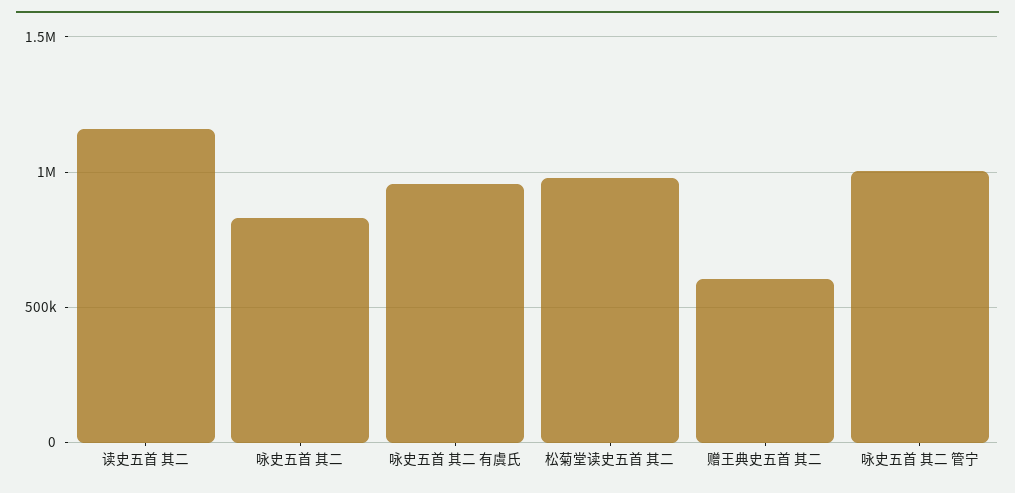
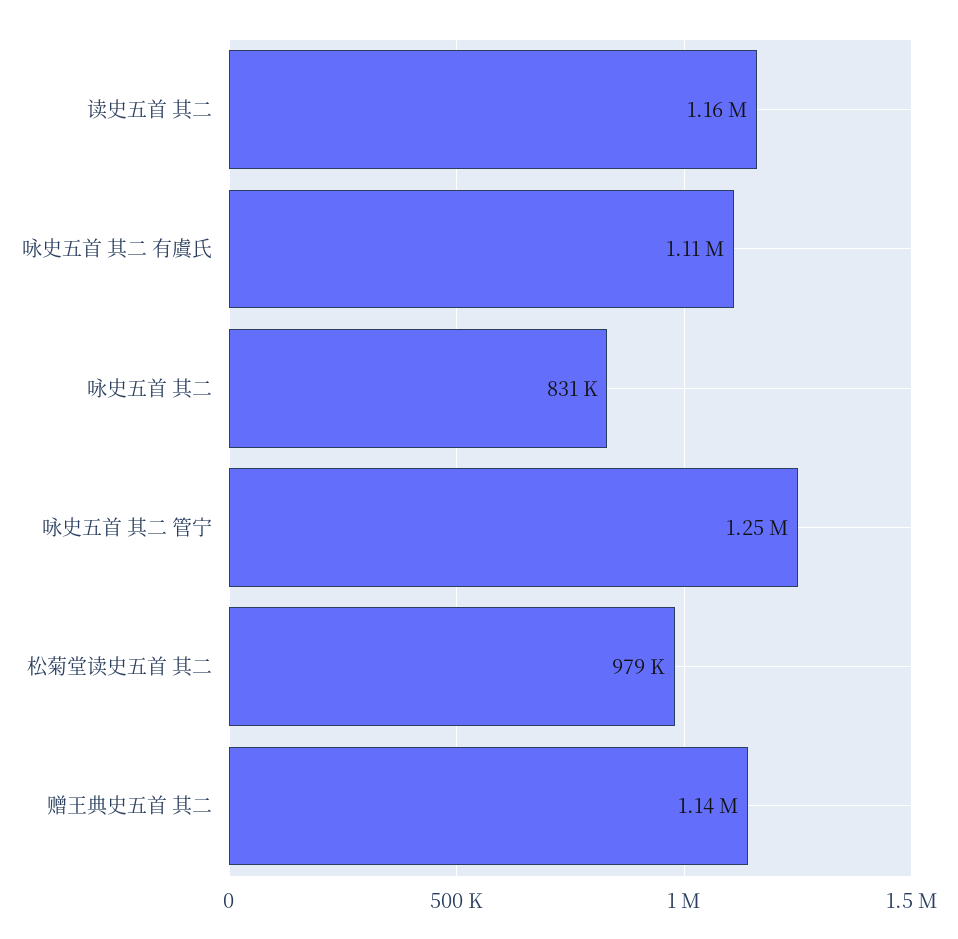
咏史五首 其二 有虞氏: 950000 -> 1110000
赠王典史五首 其二: 600000 -> 1140000
咏史五首 其二 管宁: 1000000 -> 1250000

